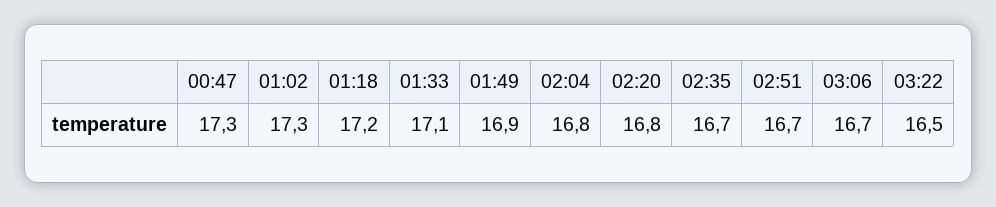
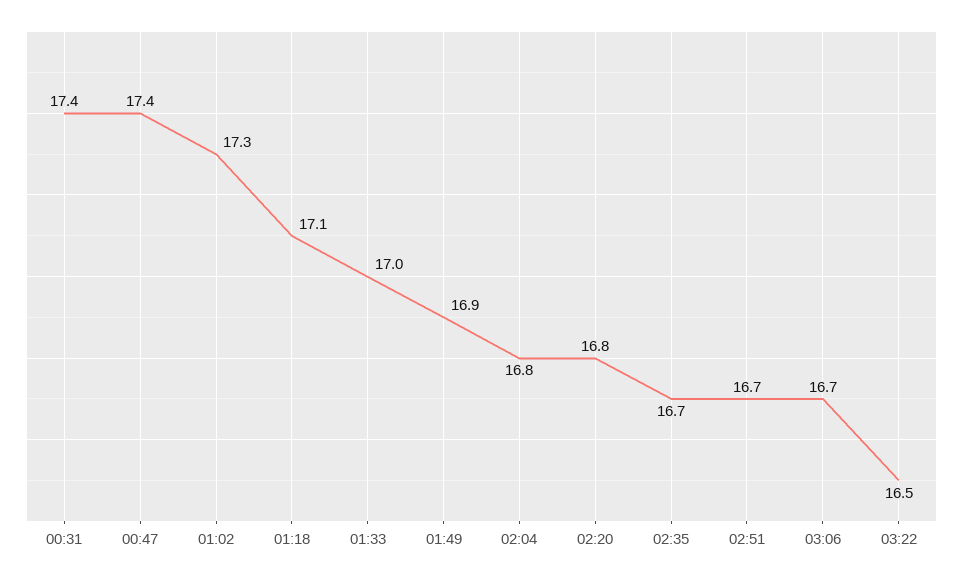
00:47: 17.3 -> 17.4
01:18: 17.2 -> 17.1
01:33: 17.1 -> 17
00:31: none -> 17.4

